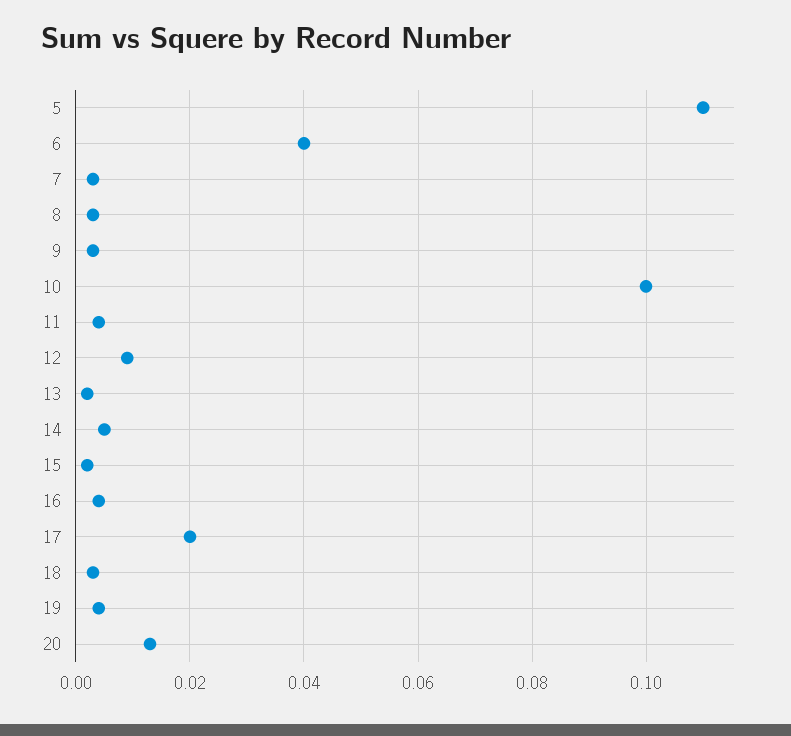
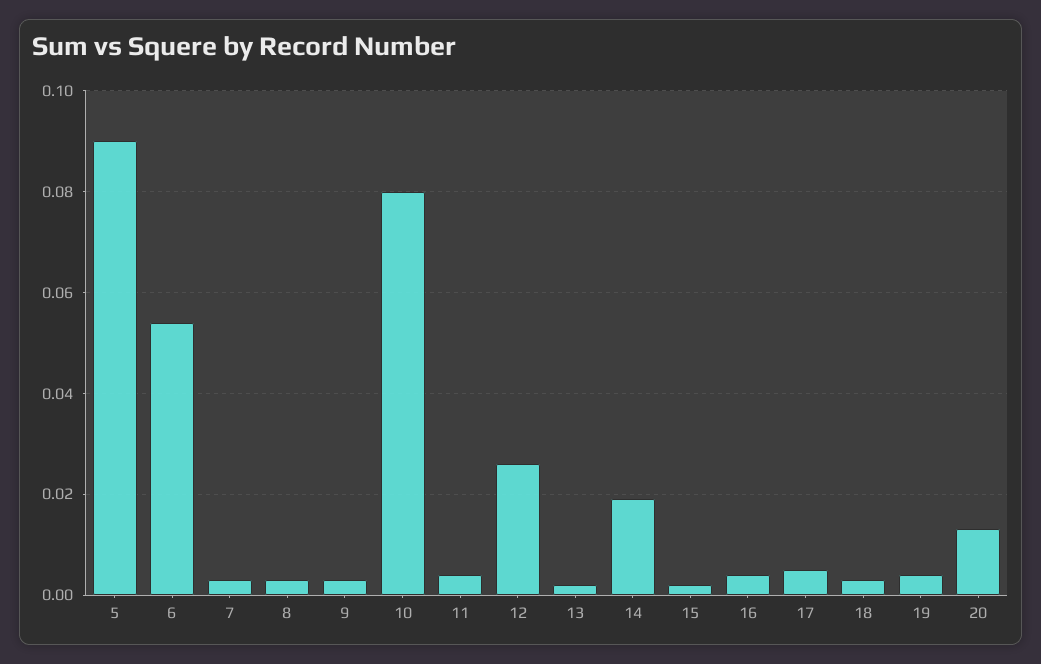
5: 0.11 -> 0.09
6: 0.04 -> 0.055
10: 0.1 -> 0.08
12: 0.01 -> 0.025
14: 0.005 -> 0.02
17: 0.02 -> 0.005

